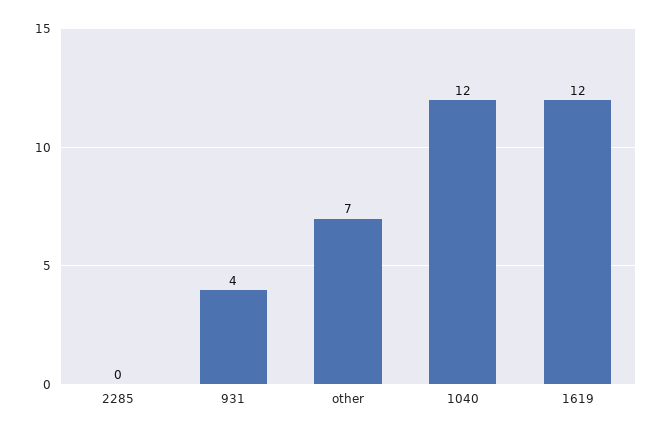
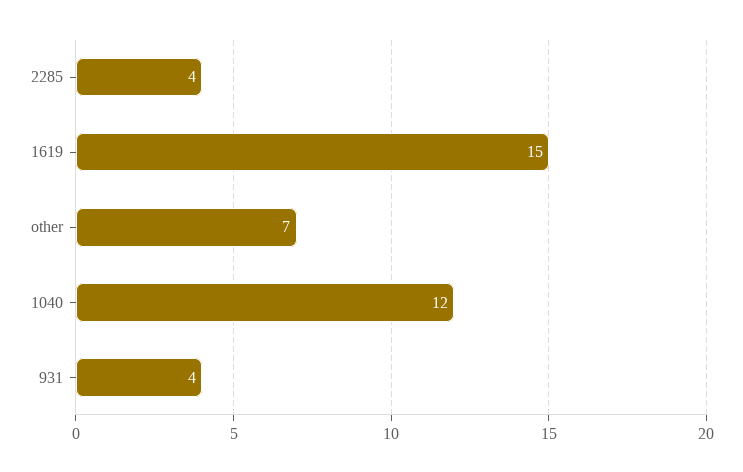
2285: 0 -> 4
1619: 12 -> 15

